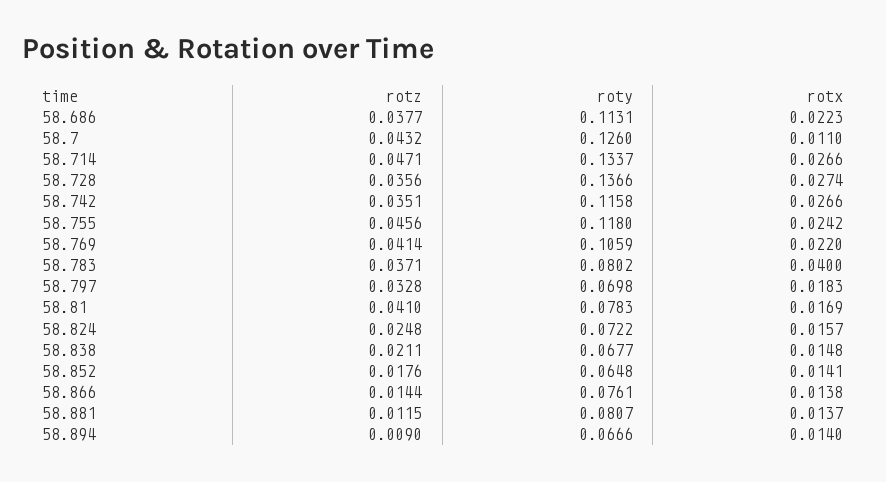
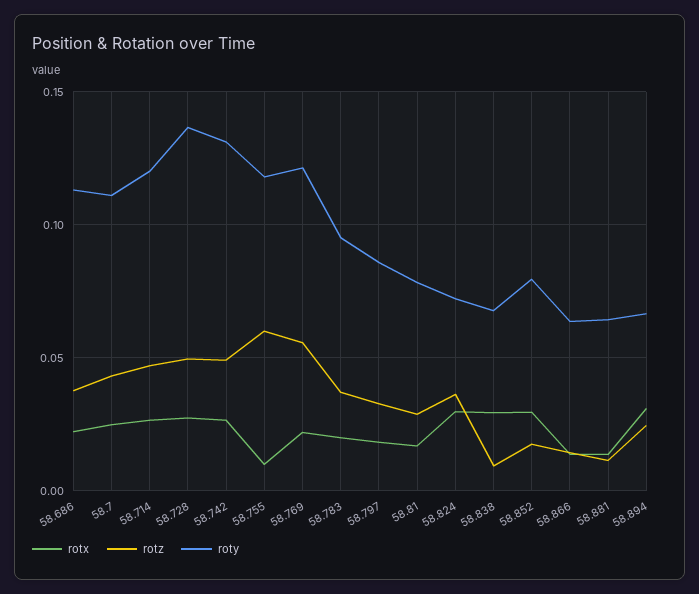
roty, 58.7: 0.126 -> 0.11
rotx, 58.7: 0.011 -> 0.025
roty, 58.714: 0.1337 -> 0.12
rotz, 58.728: 0.0356 -> 0.05
rotz, 58.742: 0.0351 -> 0.05
roty, 58.742: 0.1158 -> 0.13
rotz, 58.755: 0.0456 -> 0.06
rotx, 58.755: 0.0242 -> 0.01
rotz, 58.769: 0.0414 -> 0.055
roty, 58.769: 0.1059 -> 0.12
roty, 58.783: 0.0802 -> 0.095
rotx, 58.783: 0.04 -> 0.02
roty, 58.797: 0.0698 -> 0.085
rotz, 58.81: 0.041 -> 0.03
rotz, 58.824: 0.0248 -> 0.035
rotx, 58.824: 0.0157 -> 0.03
rotz, 58.838: 0.0211 -> 0.01
rotx, 58.838: 0.0148 -> 0.03
roty, 58.852: 0.0648 -> 0.08
rotx, 58.852: 0.0141 -> 0.03
roty, 58.866: 0.0761 -> 0.065
roty, 58.881: 0.0807 -> 0.065
rotz, 58.894: 0.009 -> 0.025
rotx, 58.894: 0.014 -> 0.03

